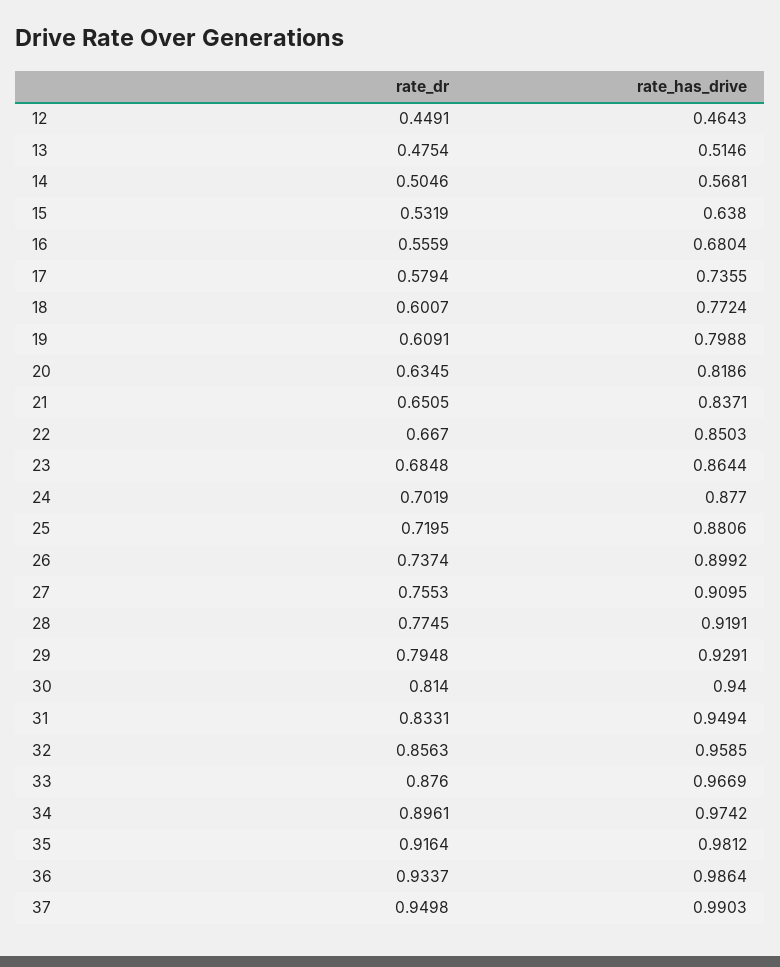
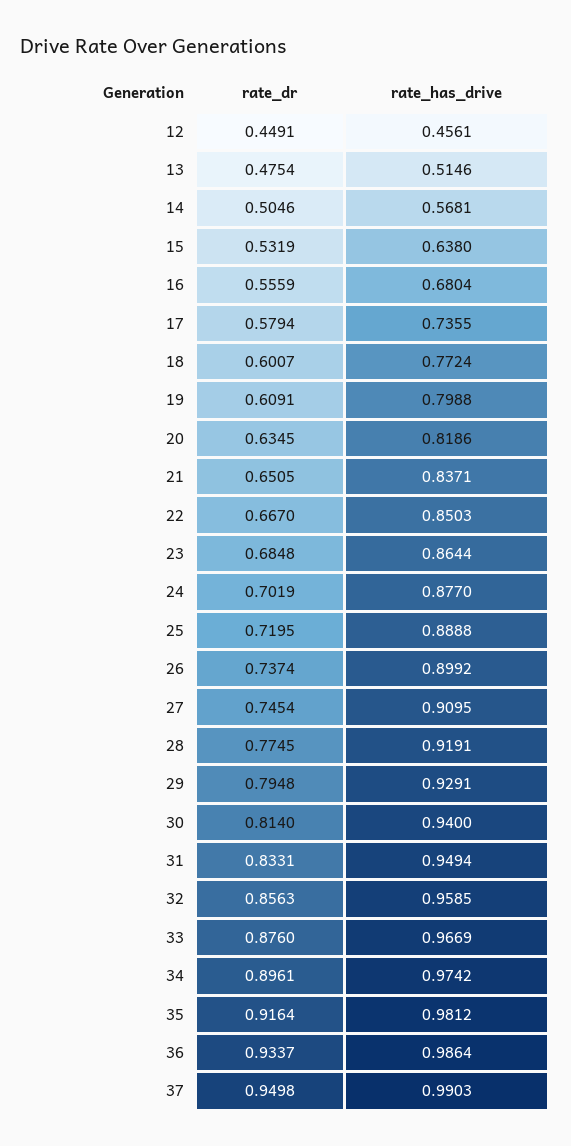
rate_has_drive, 12: 0.4643 -> 0.4561
rate_has_drive, 25: 0.8806 -> 0.8888
rate_dr, 27: 0.7553 -> 0.7454

